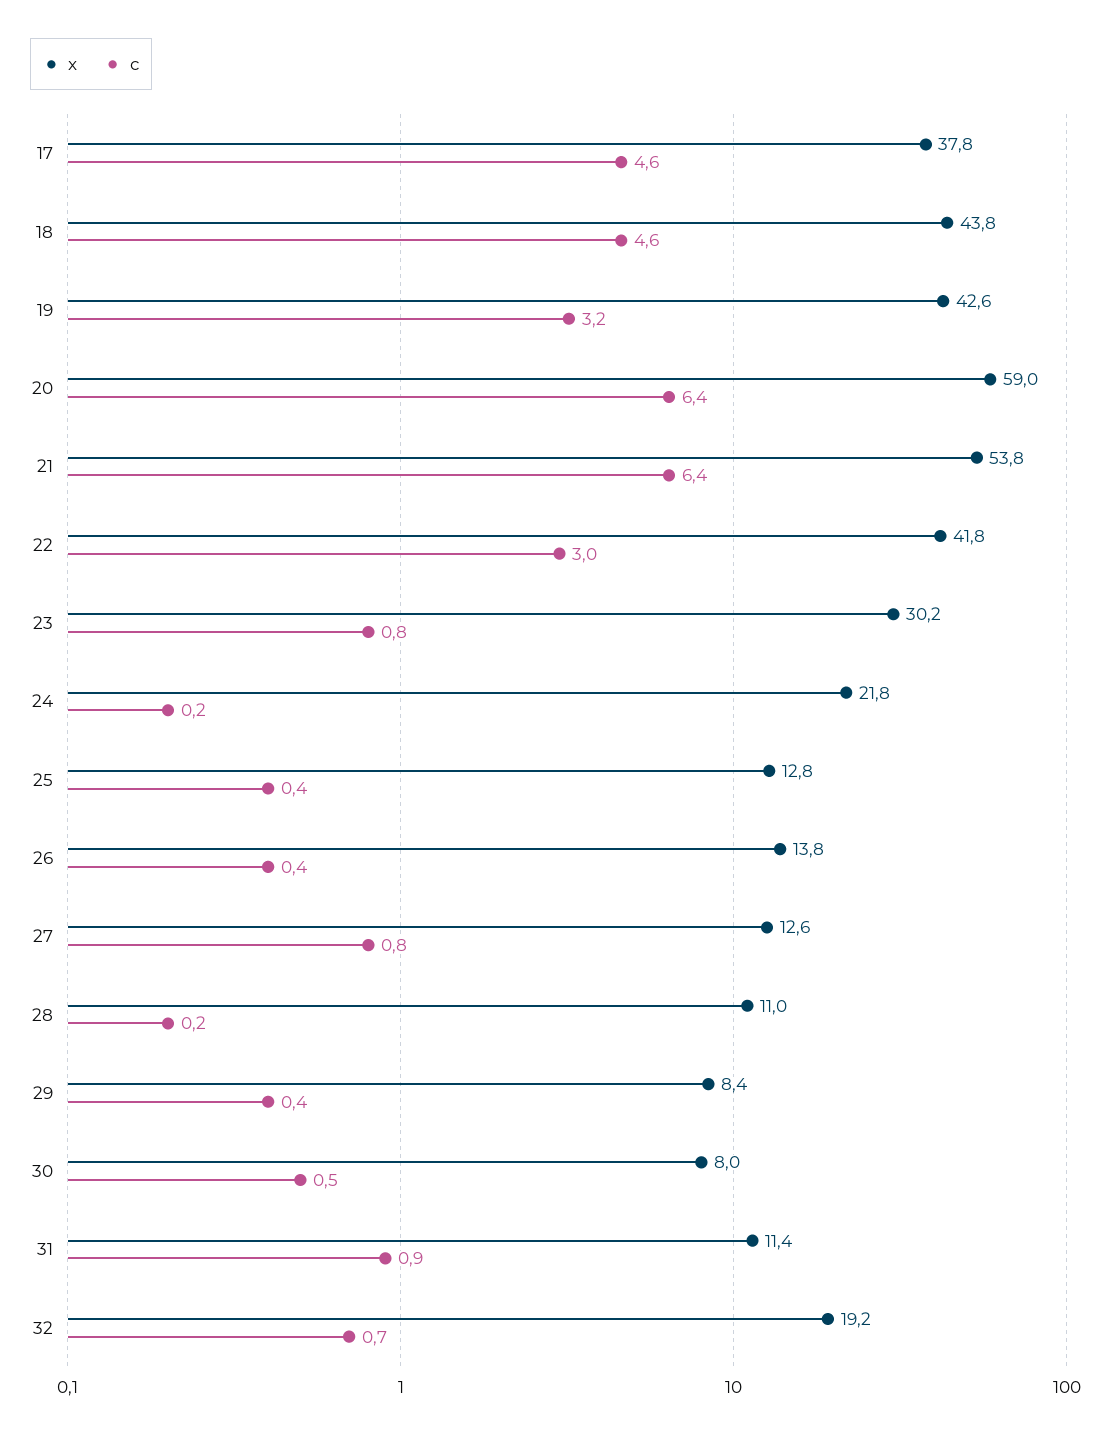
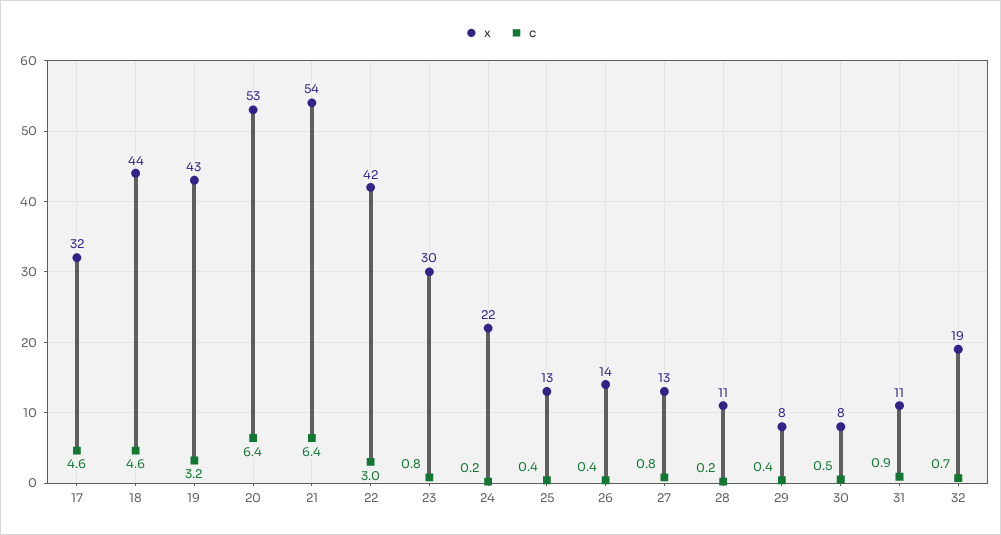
x, 17: 37.8 -> 32
x, 20: 59 -> 53

